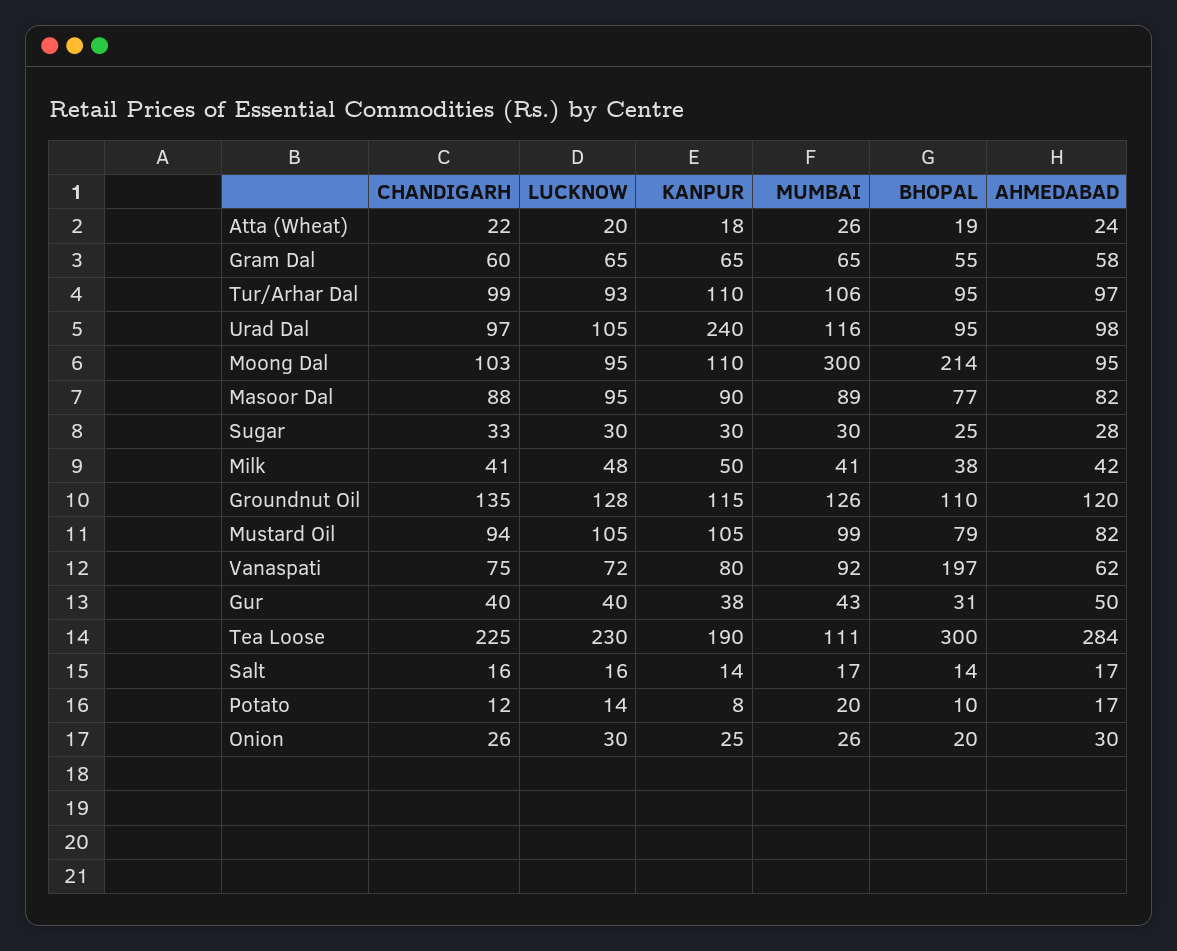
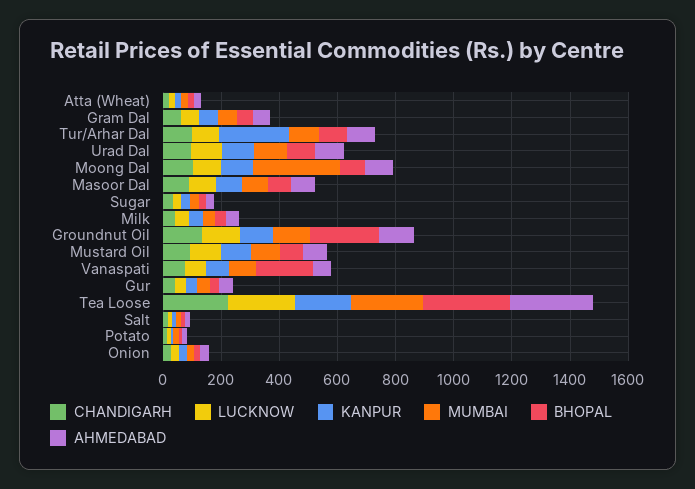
KANPUR, Tur/Arhar Dal: 110 -> 250
KANPUR, Urad Dal: 240 -> 100
BHOPAL, Moong Dal: 214 -> 100
BHOPAL, Groundnut Oil: 110 -> 250
MUMBAI, Tea Loose: 111 -> 250

